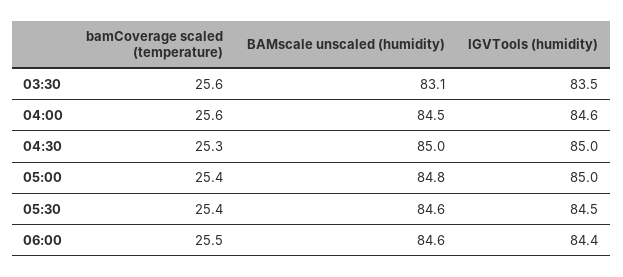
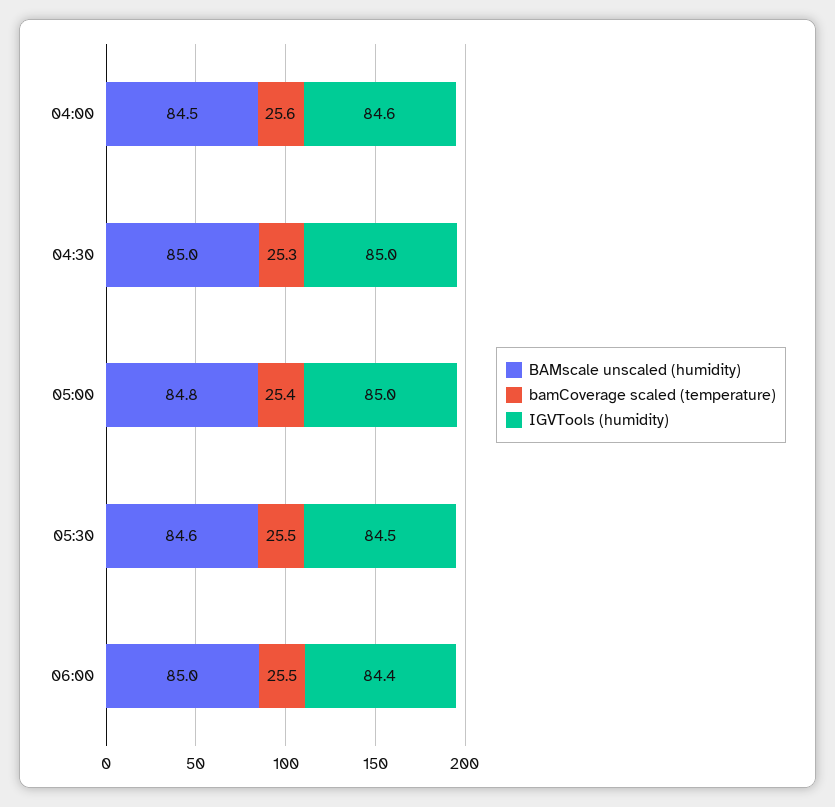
bamCoverage scaled (temperature), 03:30: 25.6 -> none
BAMscale unscaled (humidity), 03:30: 83.1 -> none
IGVTools (humidity), 03:30: 83.5 -> none
bamCoverage scaled (temperature), 05:30: 25.4 -> 25.5
BAMscale unscaled (humidity), 06:00: 84.6 -> 85

